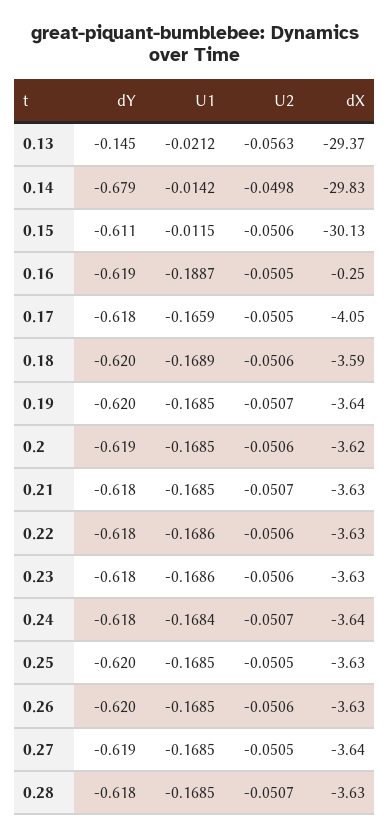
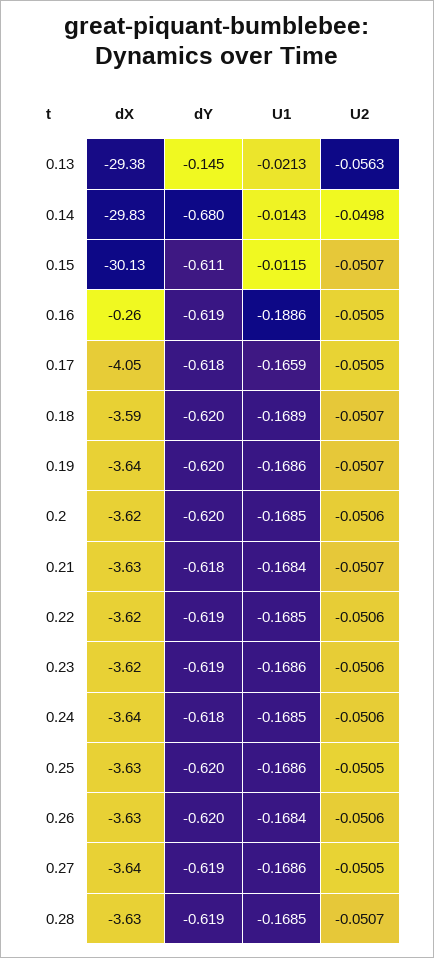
U1, 0.13: -0.0212 -> -0.0213
dX, 0.13: -29.37 -> -29.38
dY, 0.14: -0.679 -> -0.68
U1, 0.14: -0.0142 -> -0.0143
U2, 0.15: -0.0506 -> -0.0507
U1, 0.16: -0.1887 -> -0.1886
dX, 0.16: -0.25 -> -0.26
U2, 0.18: -0.0506 -> -0.0507
U1, 0.19: -0.1685 -> -0.1686
dY, 0.2: -0.619 -> -0.62
U1, 0.21: -0.1685 -> -0.1684
dY, 0.22: -0.618 -> -0.619
U1, 0.22: -0.1686 -> -0.1685
dX, 0.22: -3.63 -> -3.62
dY, 0.23: -0.618 -> -0.619
dX, 0.23: -3.63 -> -3.62
U1, 0.24: -0.1684 -> -0.1685
U2, 0.24: -0.0507 -> -0.0506
U1, 0.25: -0.1685 -> -0.1686
U1, 0.26: -0.1685 -> -0.1684
U1, 0.27: -0.1685 -> -0.1686
dY, 0.28: -0.618 -> -0.619

